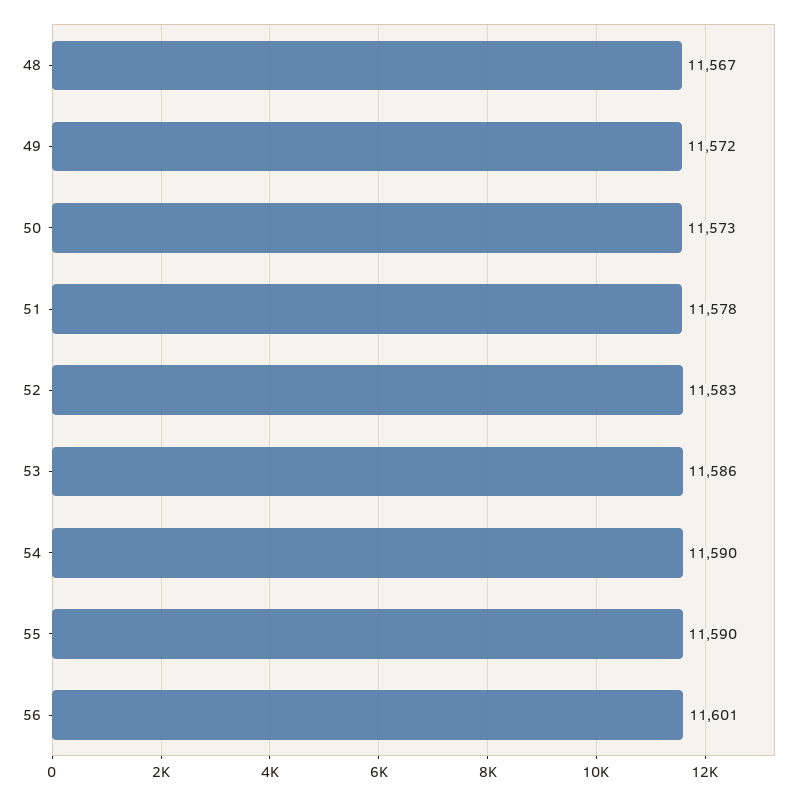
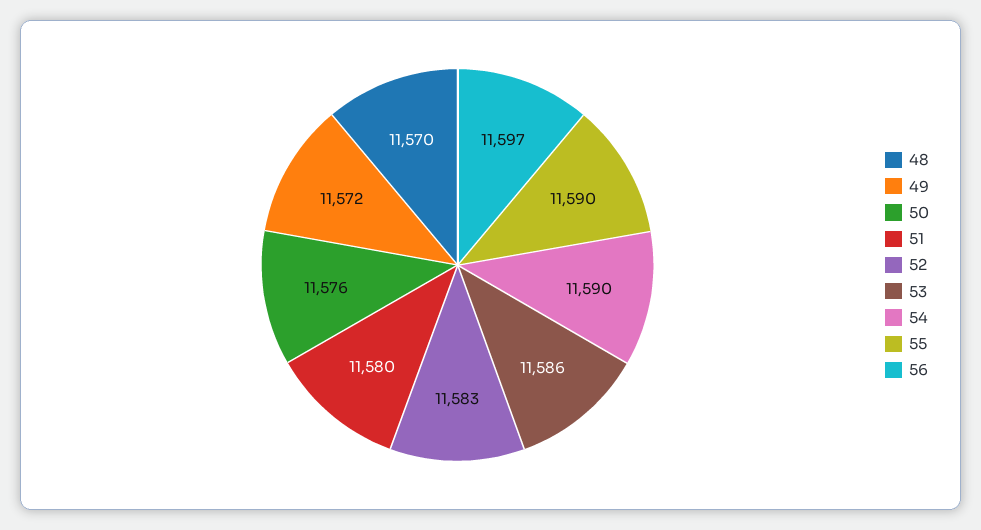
48: 11567 -> 11570
50: 11573 -> 11576
51: 11578 -> 11580
56: 11601 -> 11597

